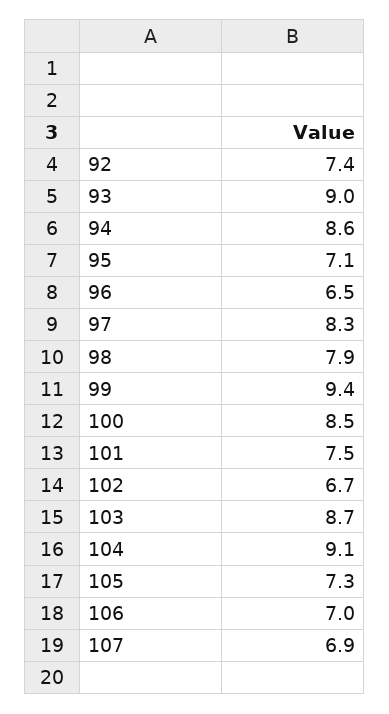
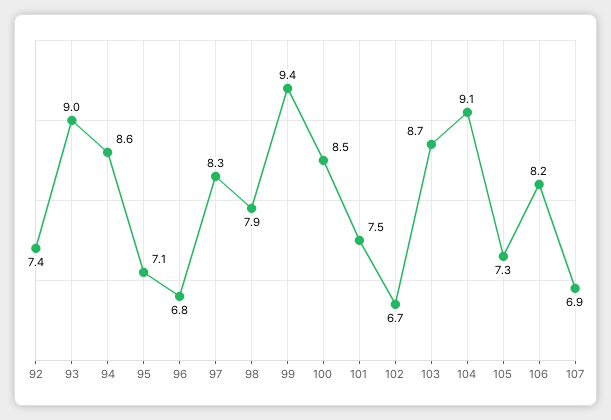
96: 6.5 -> 6.8
106: 7 -> 8.2

